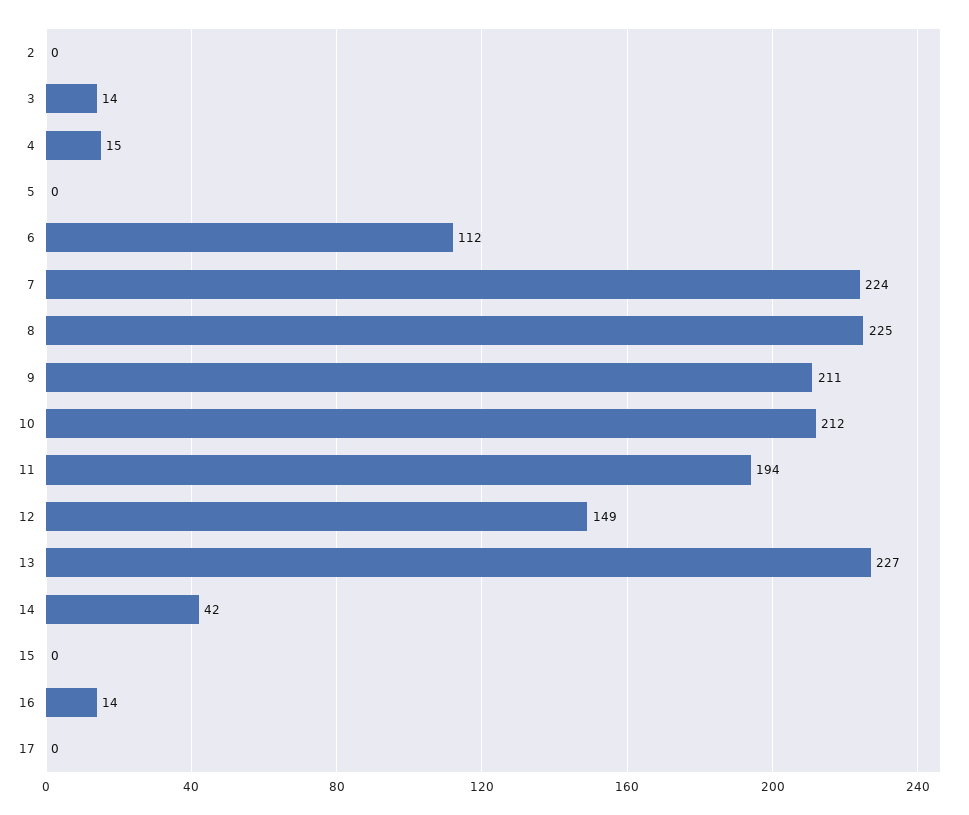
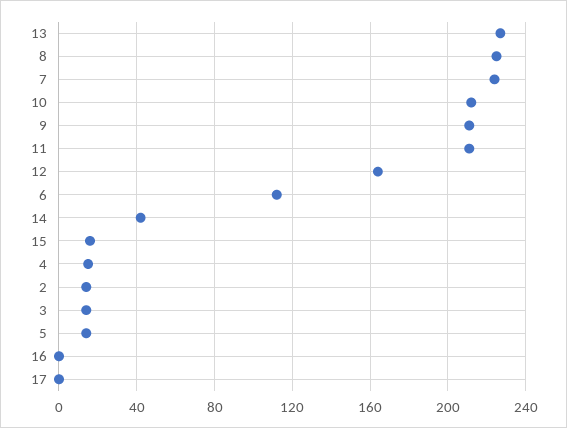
2: 0 -> 15
5: 0 -> 15
11: 194 -> 210
12: 149 -> 165
15: 0 -> 15
16: 14 -> 0

